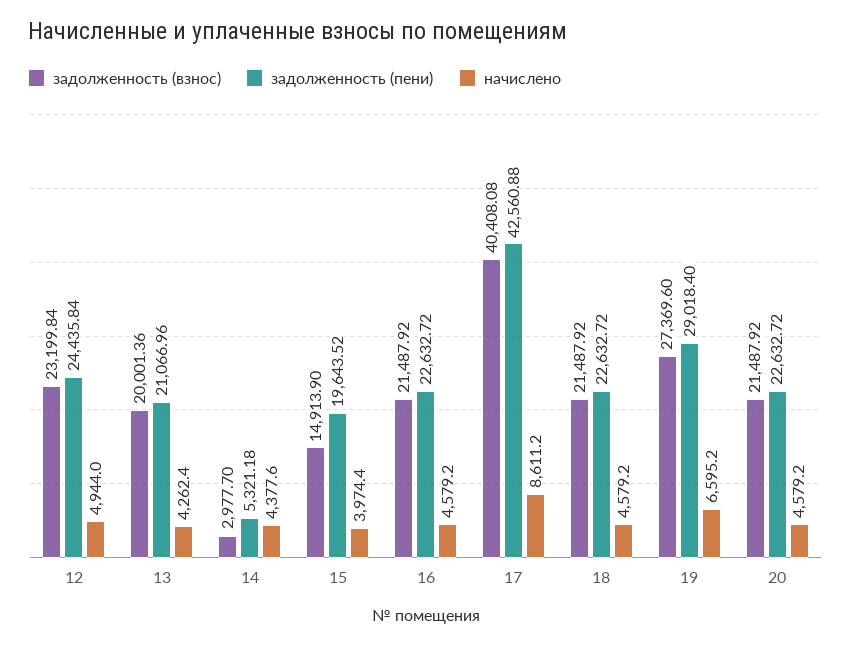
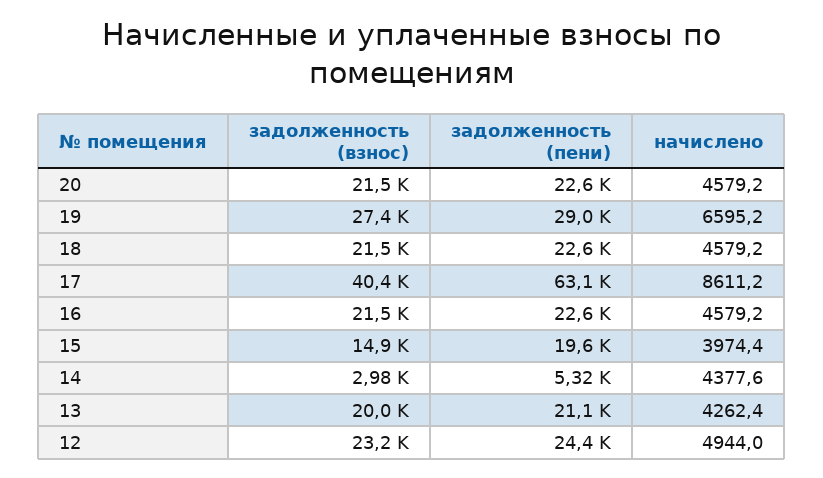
задолженность (пени), 17: 42560.88 -> 63100

